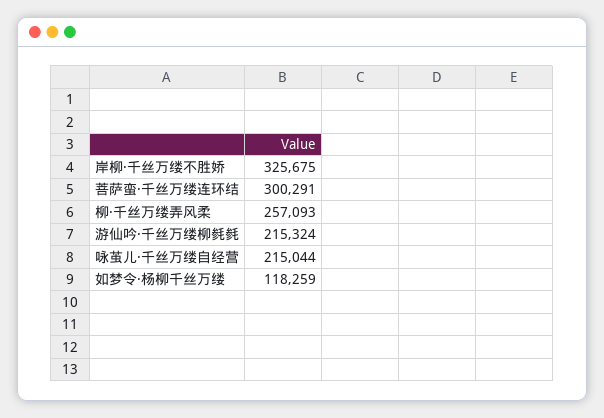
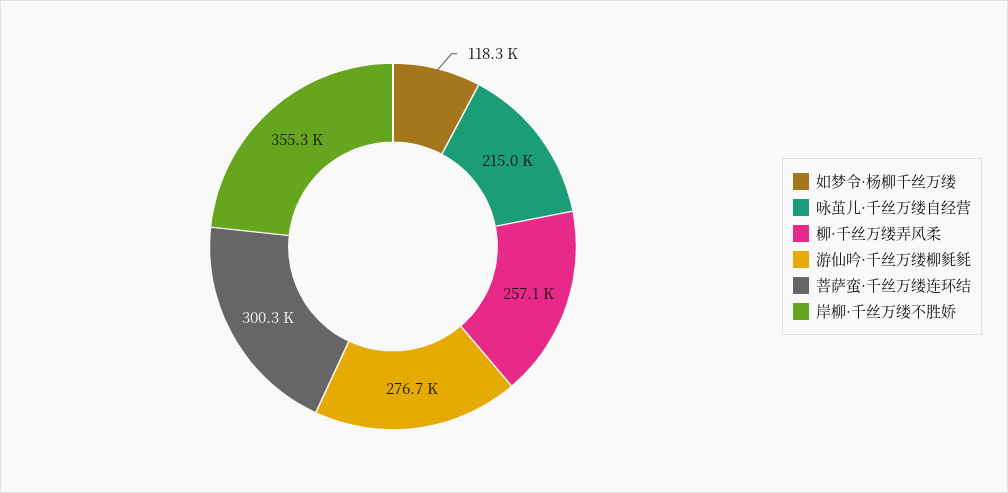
岸柳·千丝万缕不胜娇: 325675 -> 355300
游仙吟·千丝万缕柳毵毵: 215324 -> 276700

